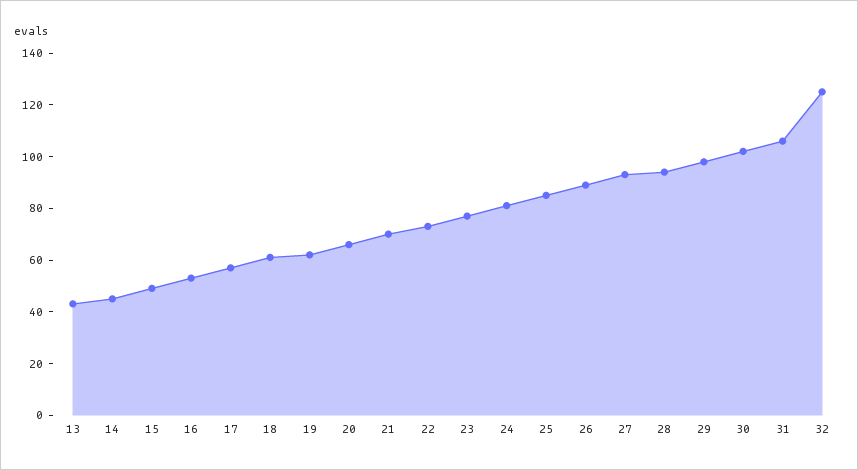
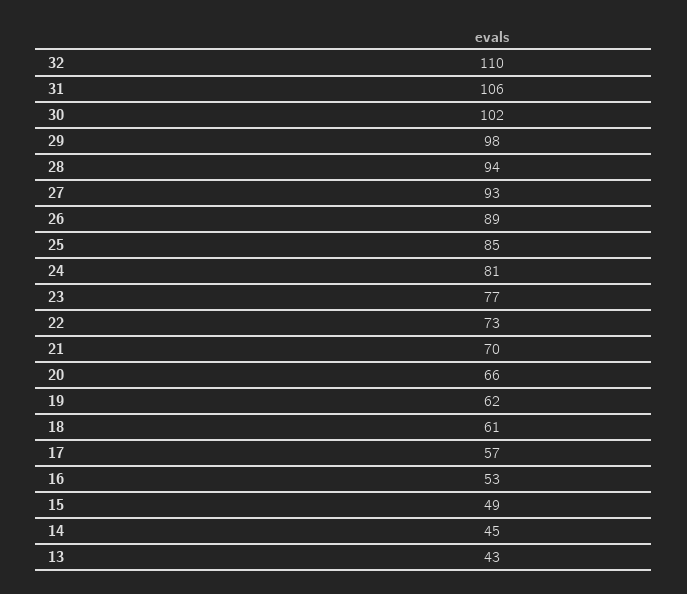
32: 125 -> 110

